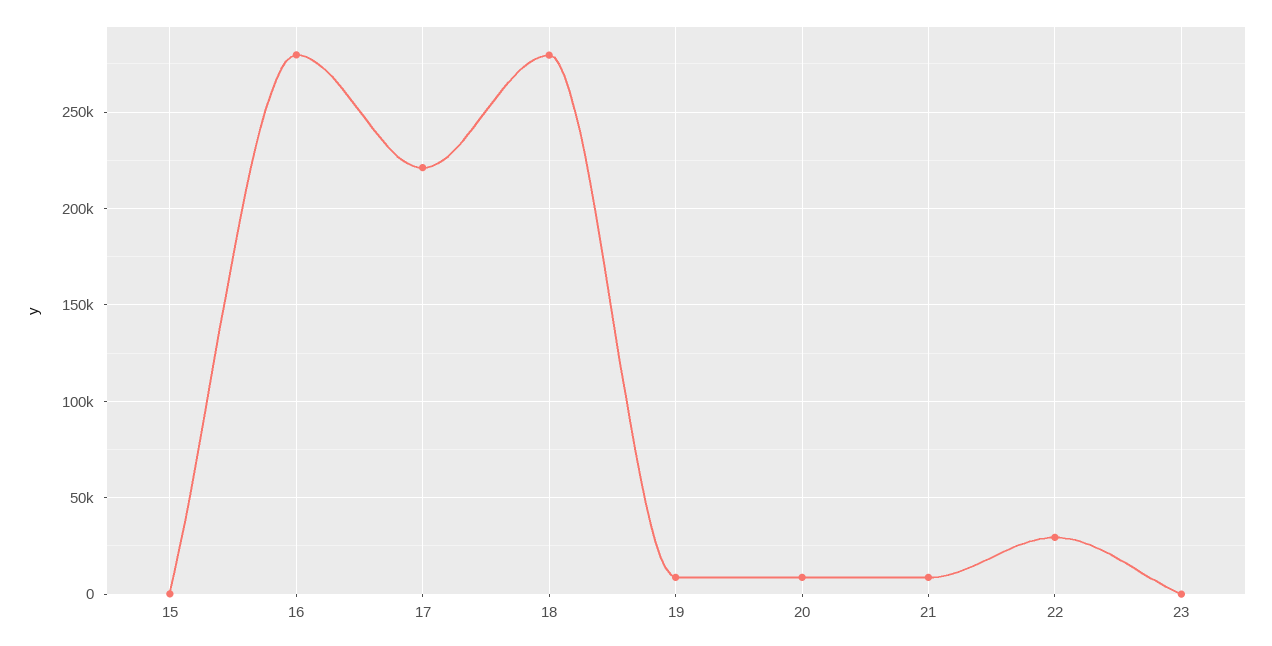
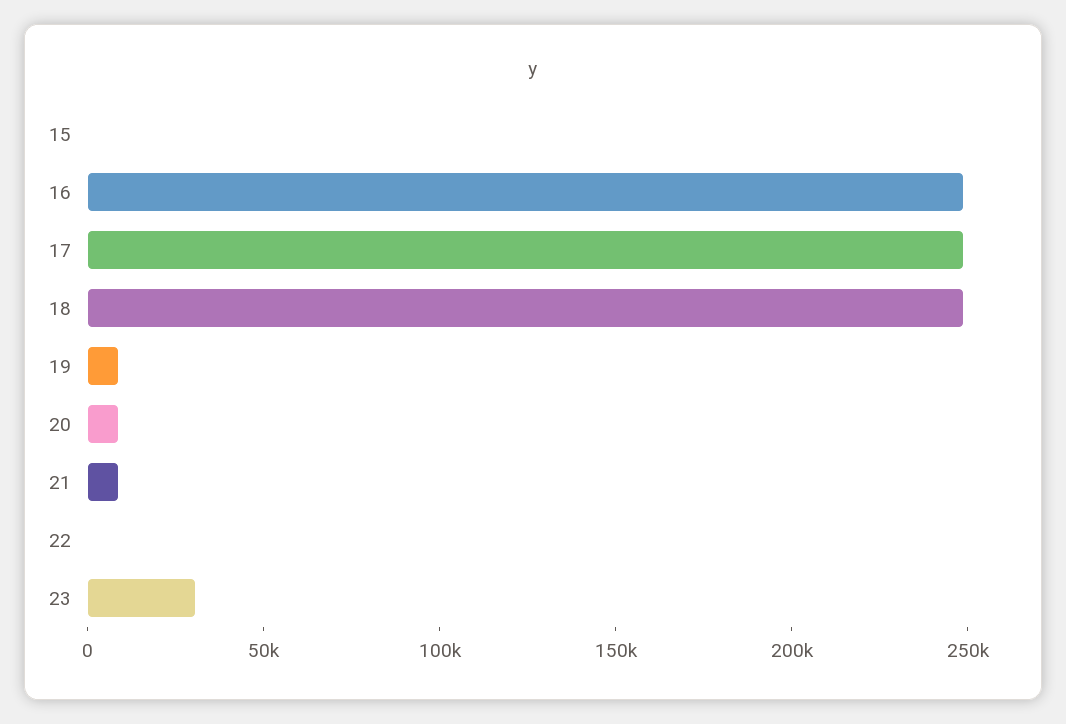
16: 280000 -> 250000
17: 220000 -> 250000
18: 280000 -> 250000
22: 30000 -> 0
23: 0 -> 30000

